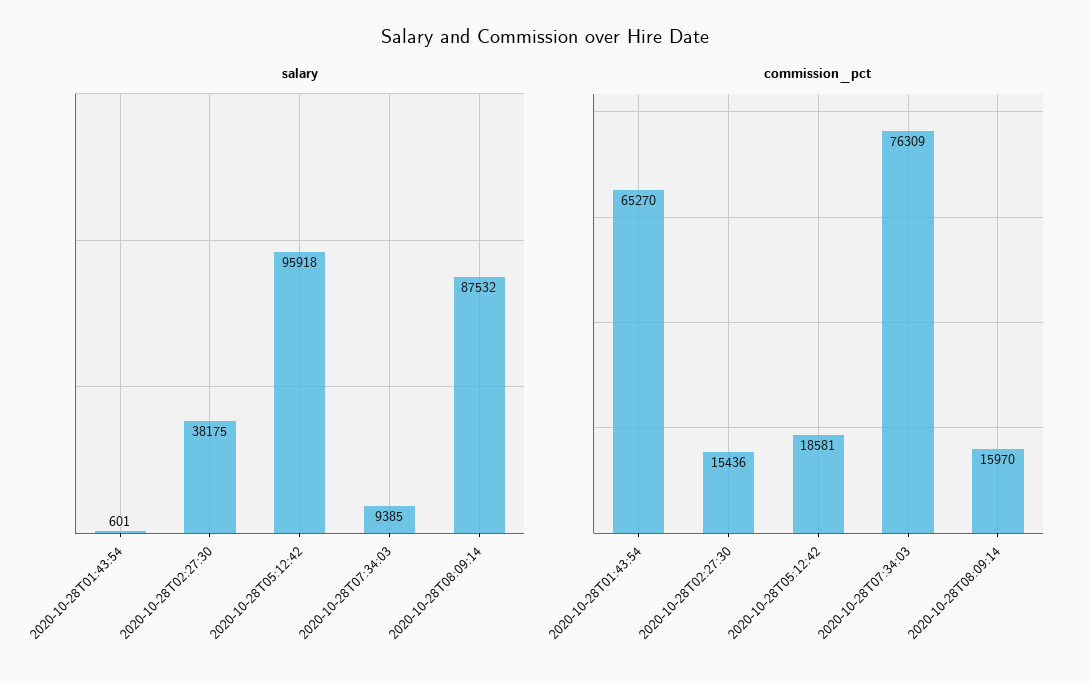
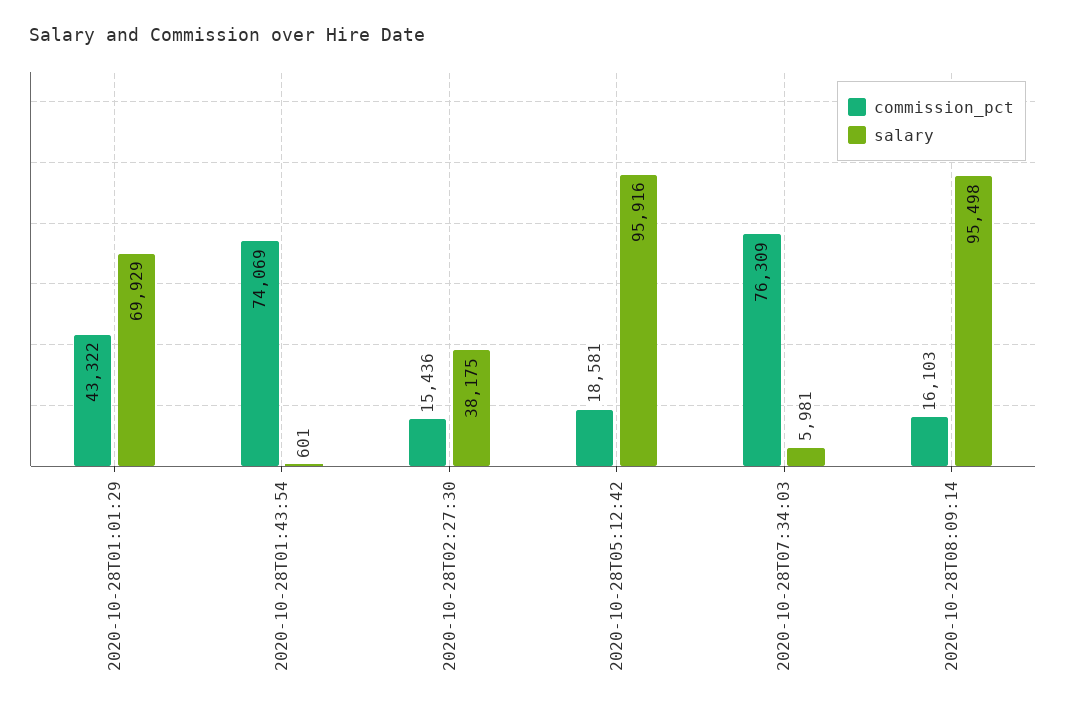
salary, 2020-10-28T05:12:42: 95918 -> 95916
salary, 2020-10-28T07:34:03: 9385 -> 5981
salary, 2020-10-28T08:09:14: 87532 -> 95498
commission_pct, 2020-10-28T01:43:54: 65270 -> 74069
commission_pct, 2020-10-28T08:09:14: 15970 -> 16103
commission_pct, 2020-10-28T01:01:29: none -> 43322
salary, 2020-10-28T01:01:29: none -> 69929

